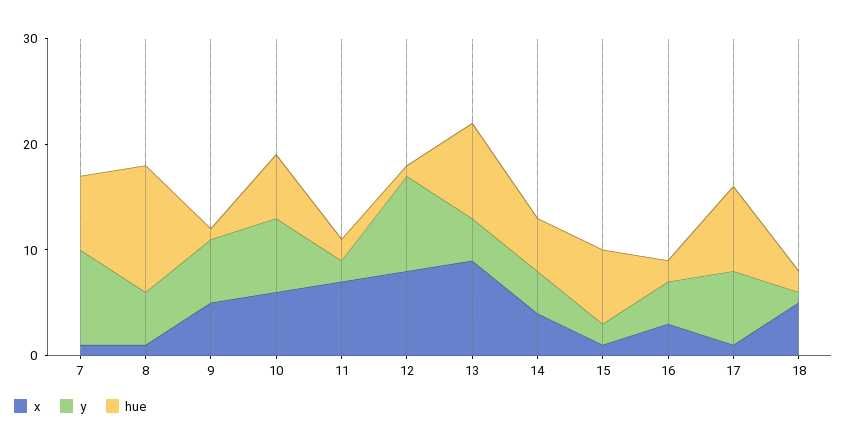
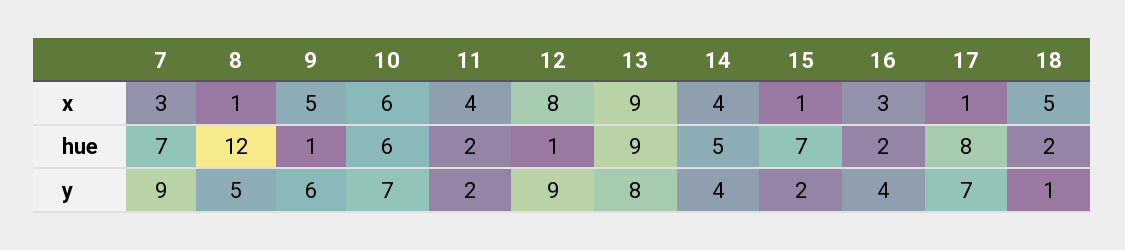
x, 7: 1 -> 3
x, 11: 7 -> 4
y, 13: 4 -> 8

